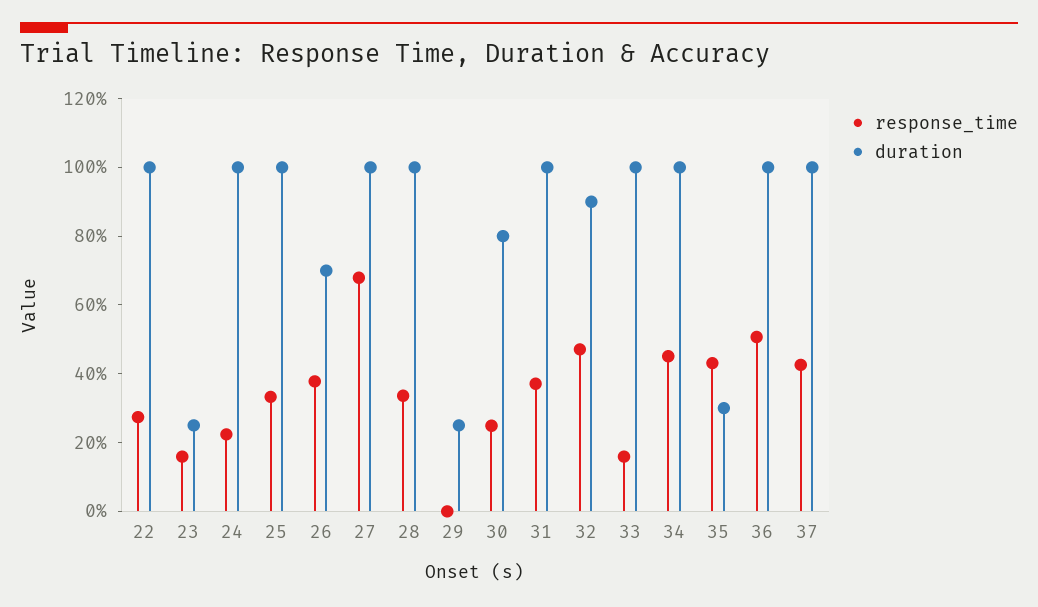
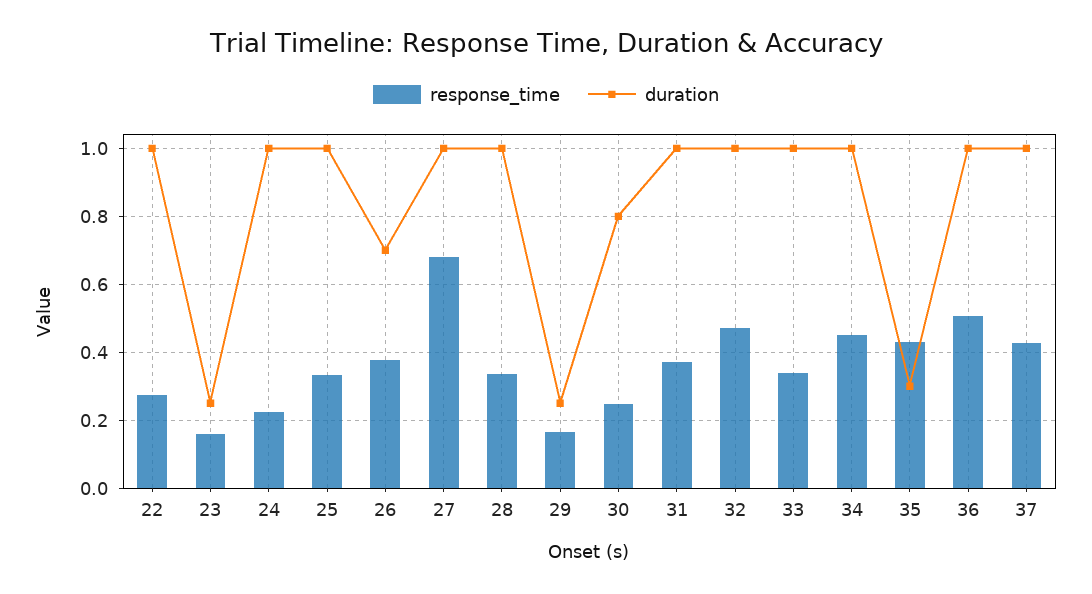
response_time, 29: 0 -> 0.16
duration, 32: 0.9 -> 1
response_time, 33: 0.15 -> 0.34

